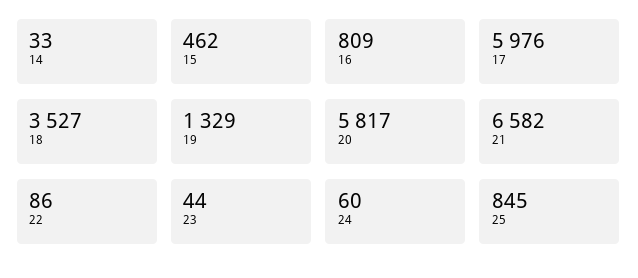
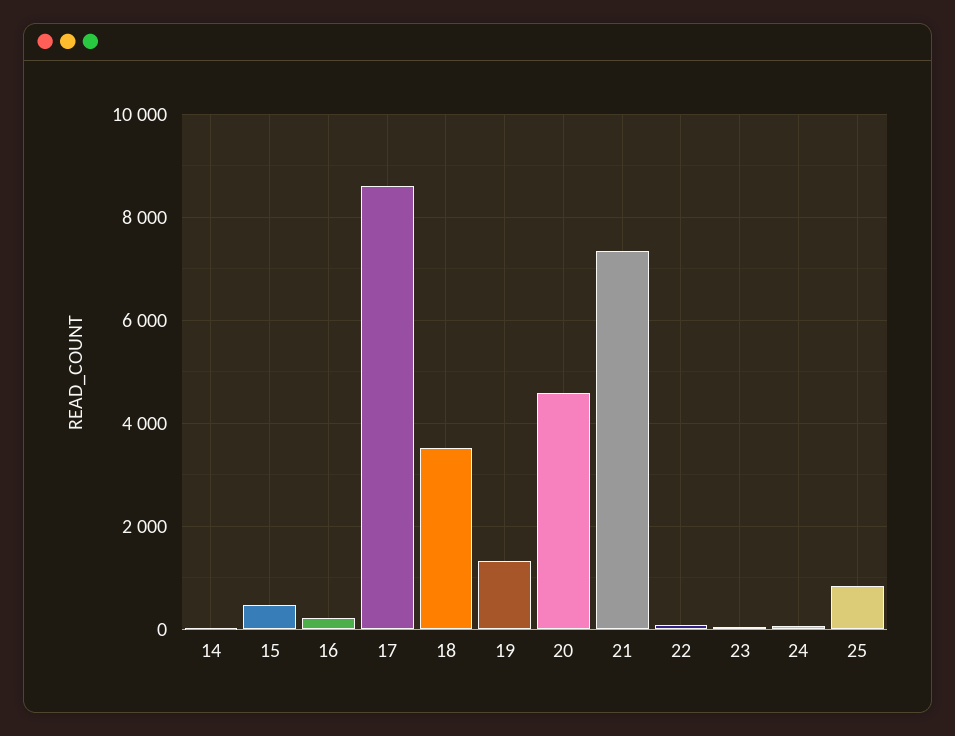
16: 809 -> 200
17: 5976 -> 8600
20: 5817 -> 4600
21: 6582 -> 7400

